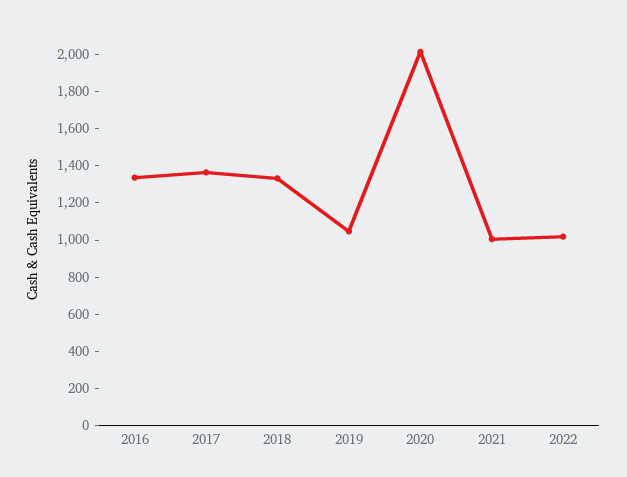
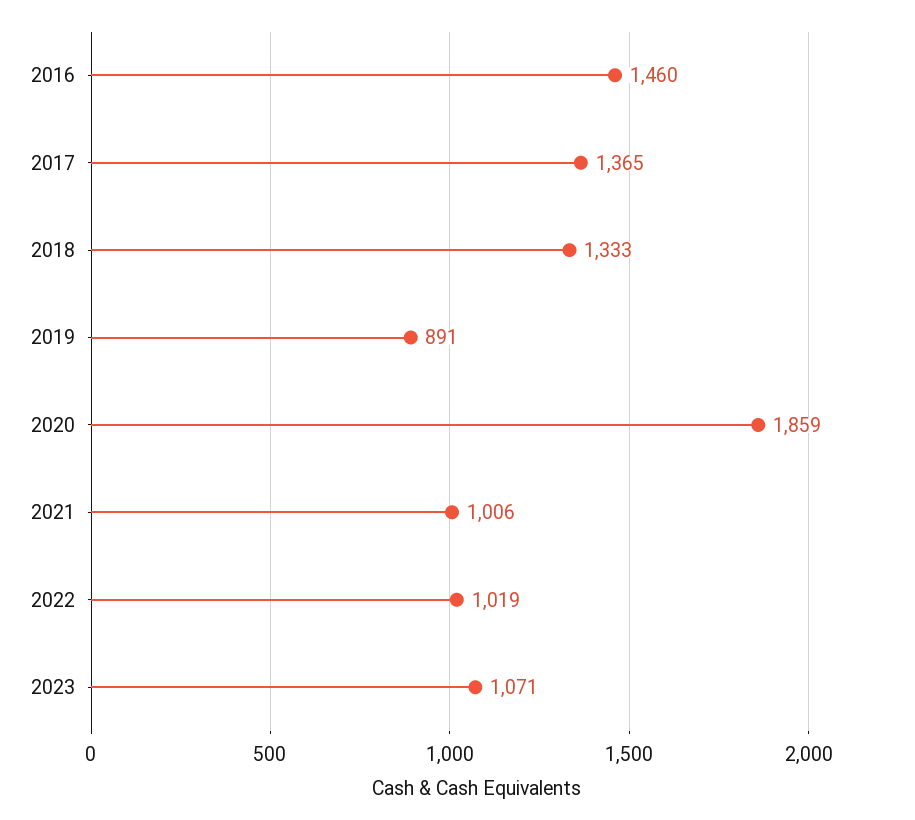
2016: 1350 -> 1460
2019: 1050 -> 891
2020: 2000 -> 1859
2023: none -> 1071

